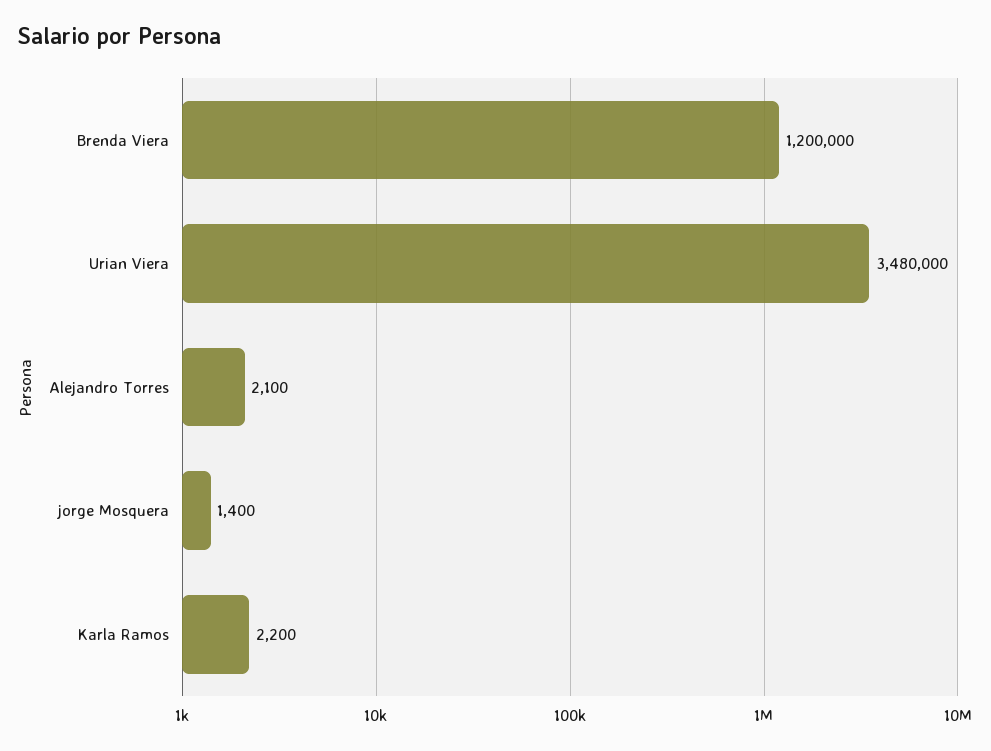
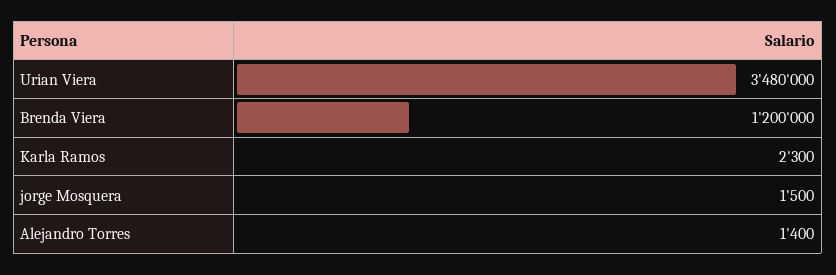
Alejandro Torres: 2100 -> 1400
jorge Mosquera: 1400 -> 1500
Karla Ramos: 2200 -> 2300

